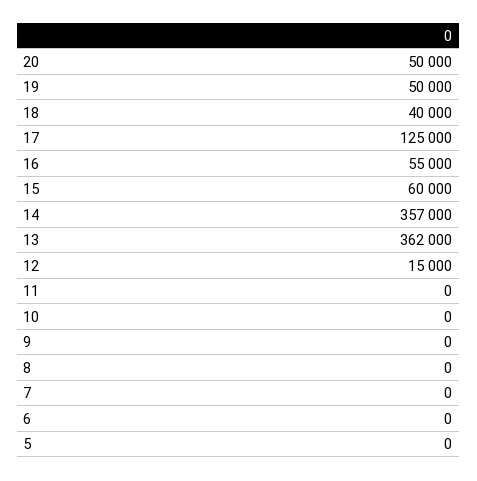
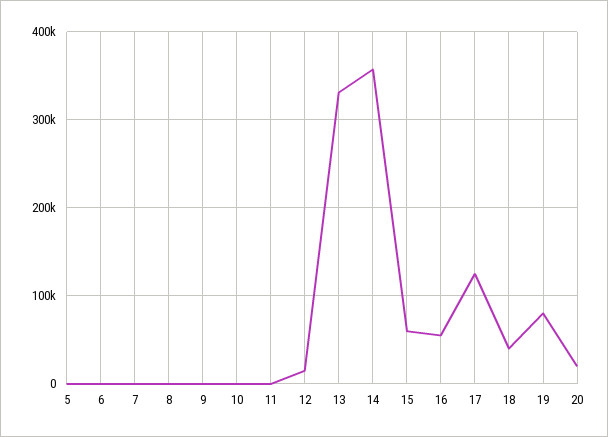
20: 50000 -> 20000
19: 50000 -> 80000
13: 362000 -> 330000

